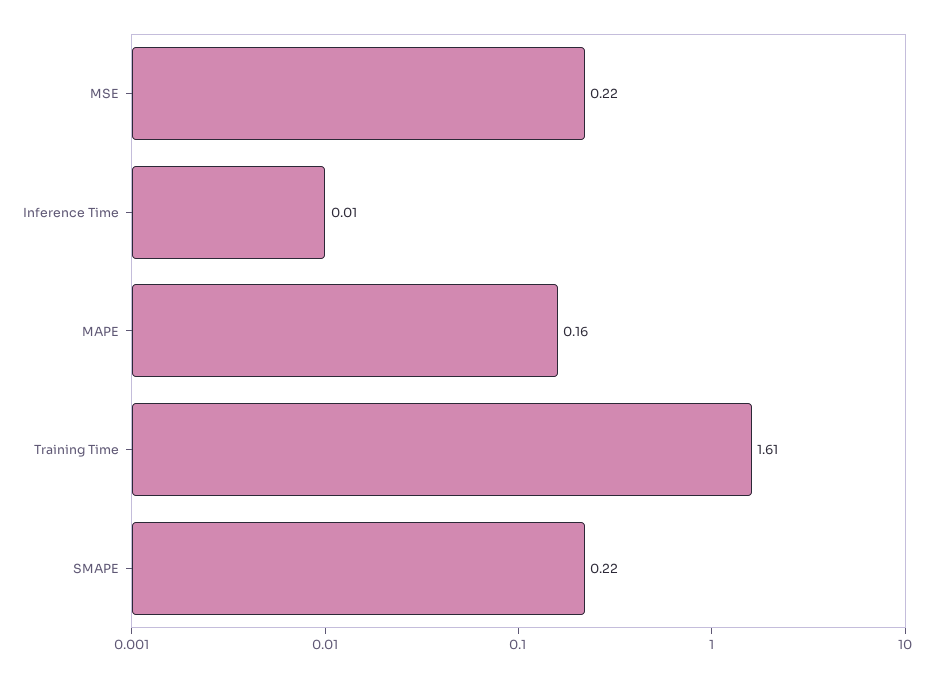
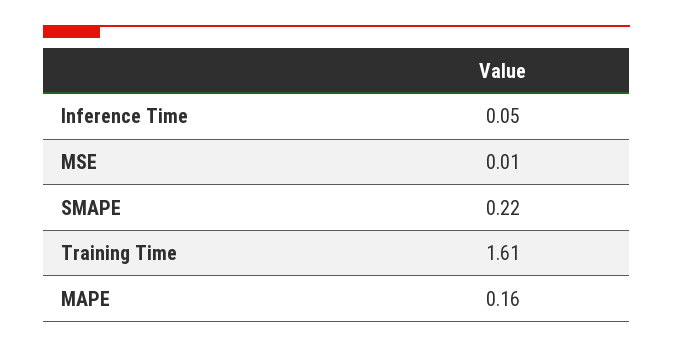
MSE: 0.22 -> 0.01
Inference Time: 0.01 -> 0.05

